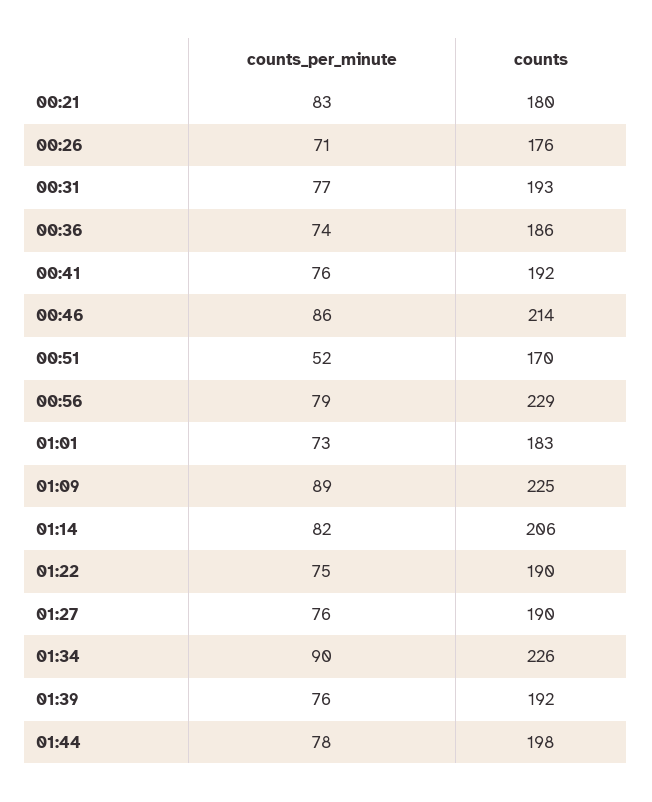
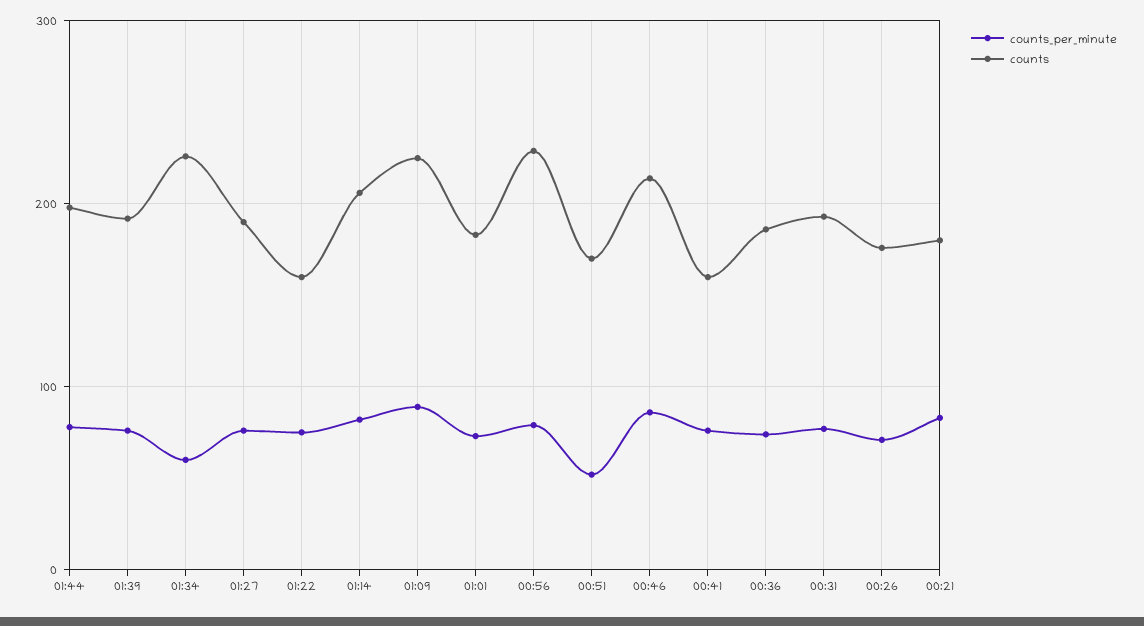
counts, 00:41: 192 -> 160
counts, 01:22: 190 -> 160
counts_per_minute, 01:34: 90 -> 60

